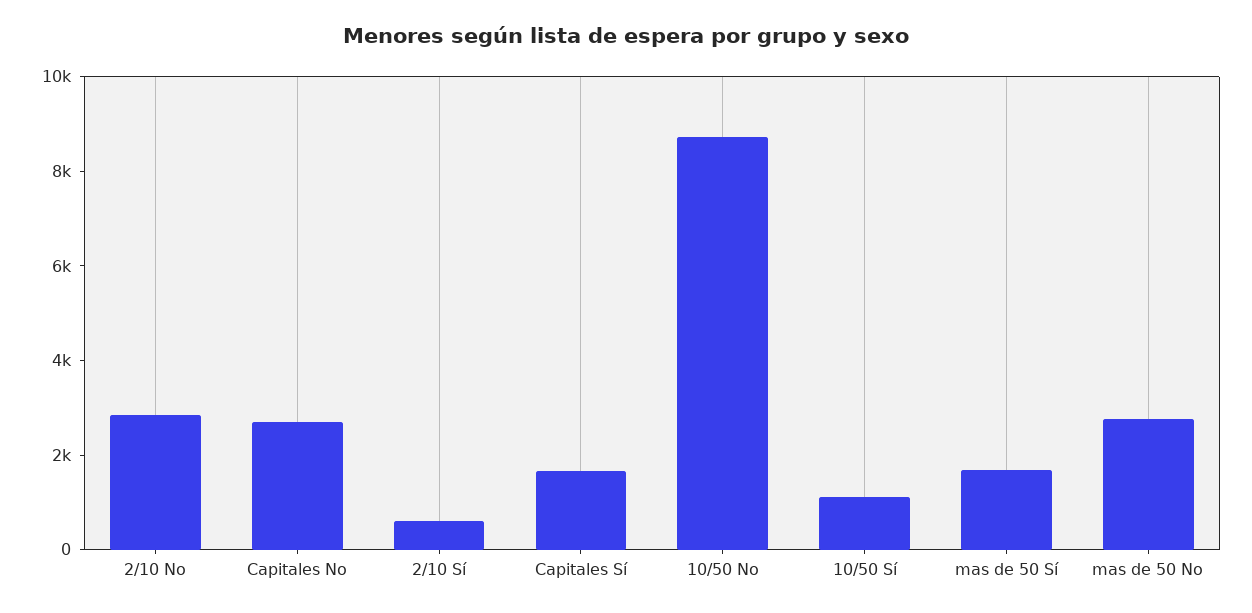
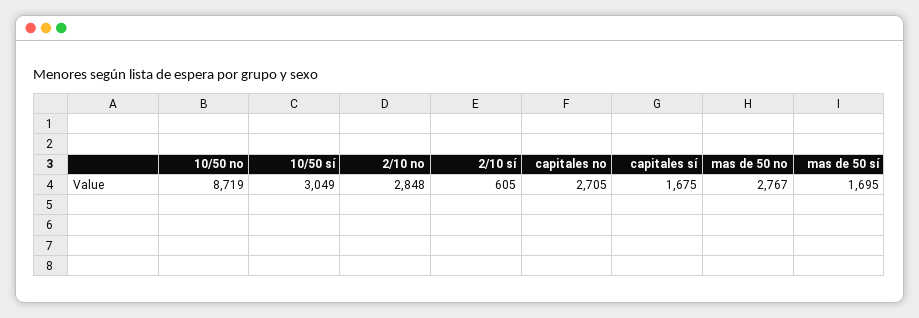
10/50 Sí: 1000 -> 3049

